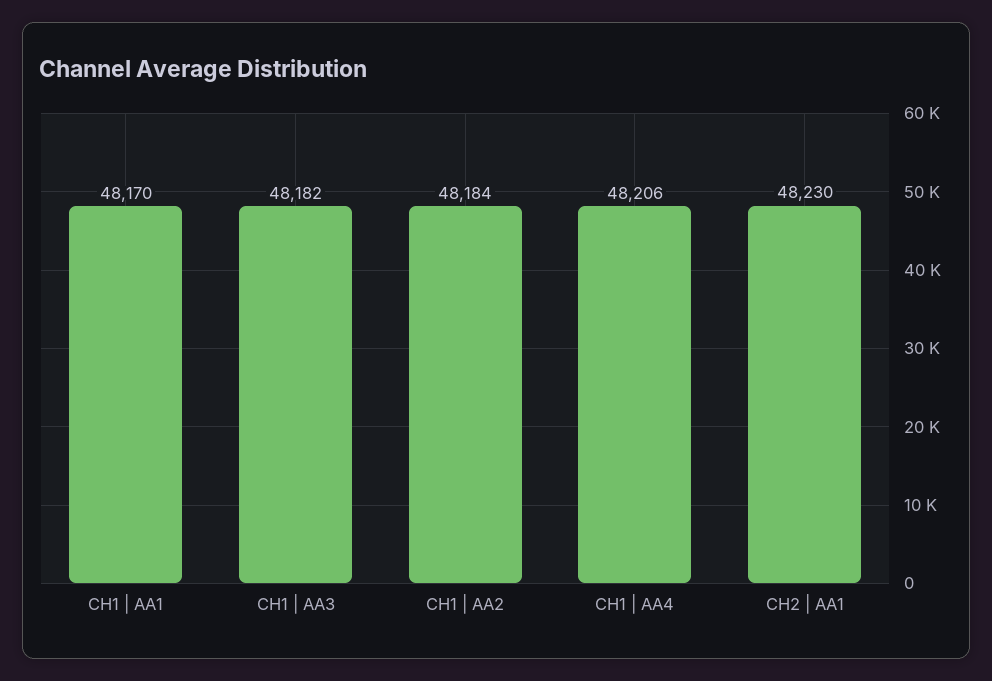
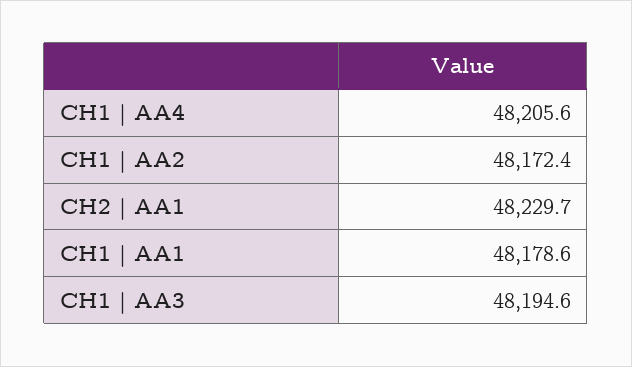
CH1 | AA1: 48170 -> 48178.6
CH1 | AA3: 48182 -> 48194.6
CH1 | AA2: 48184 -> 48172.4

